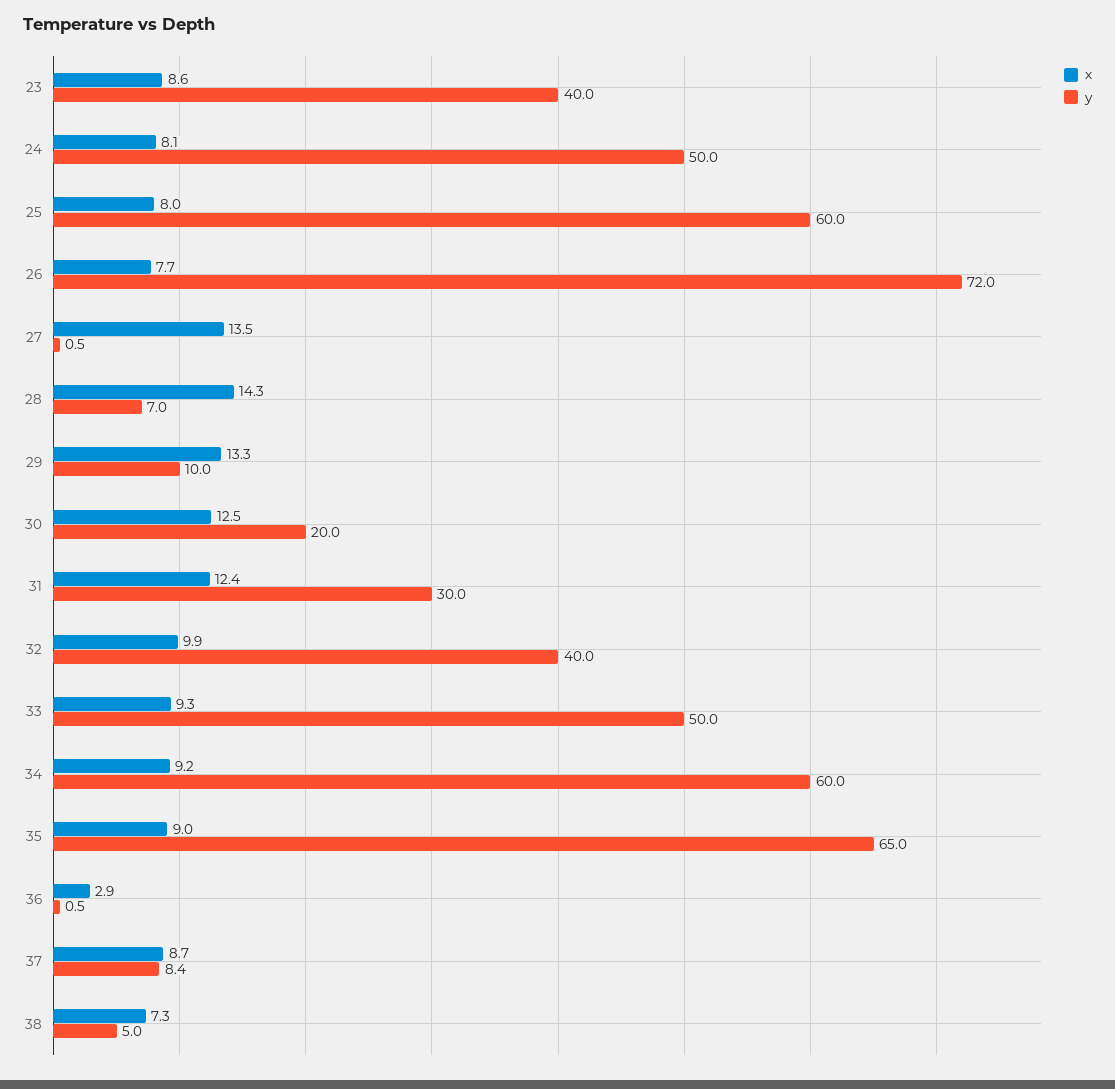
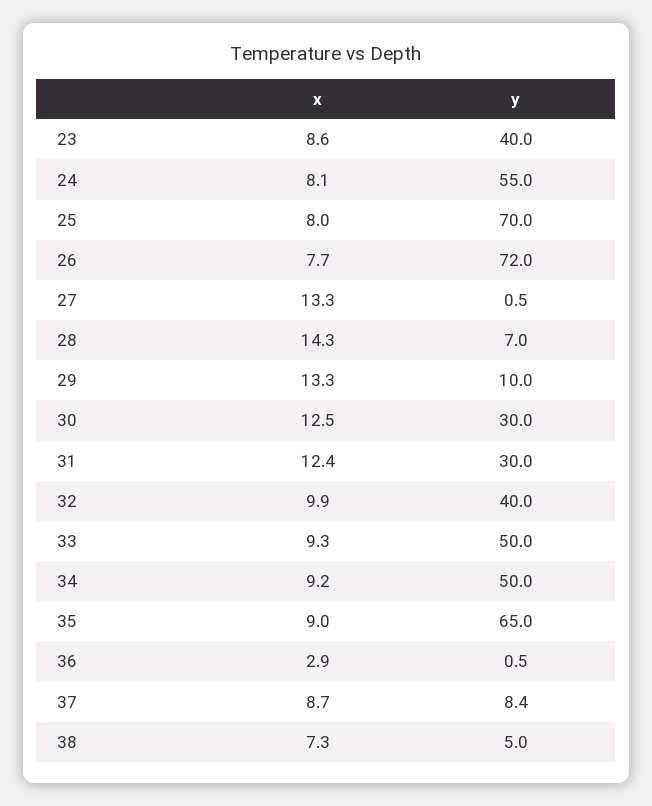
y, 24: 50 -> 55
y, 25: 60 -> 70
x, 27: 13.5 -> 13.3
y, 30: 20 -> 30
y, 34: 60 -> 50

